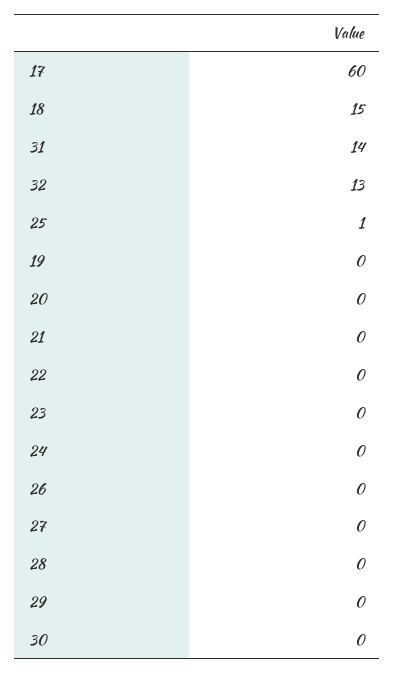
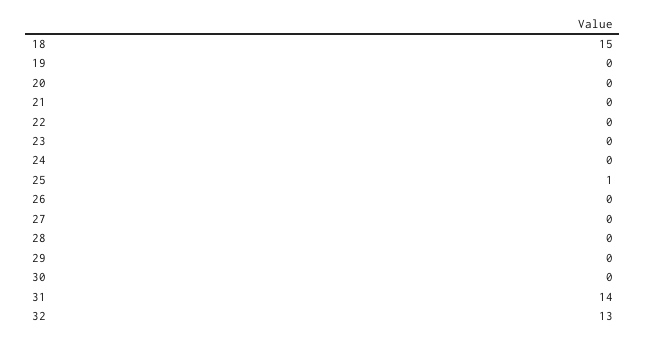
17: 60 -> none

